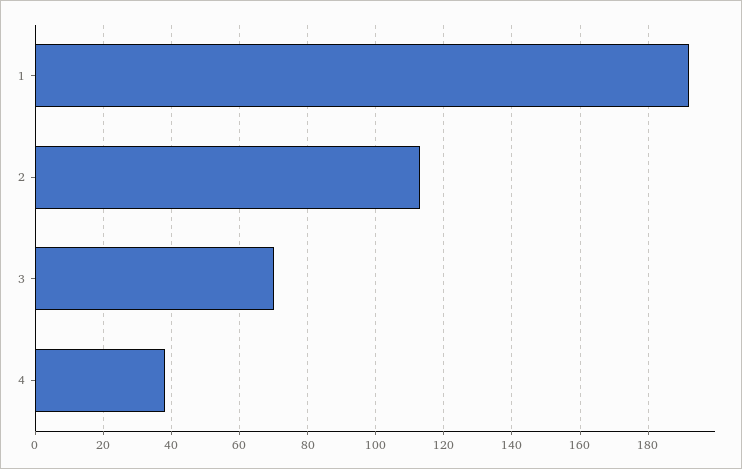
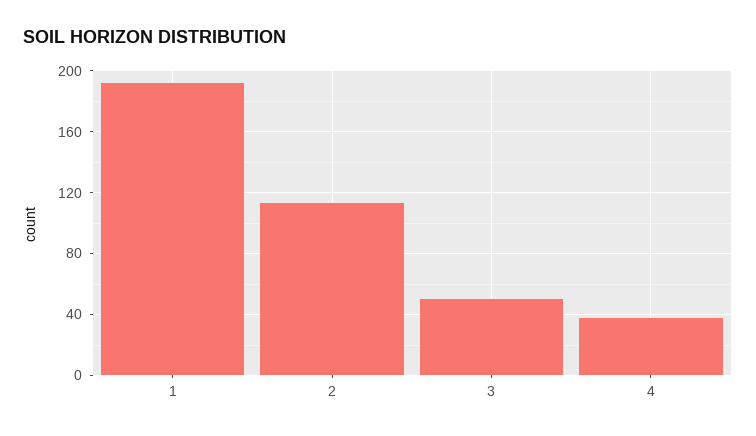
3: 70 -> 50

